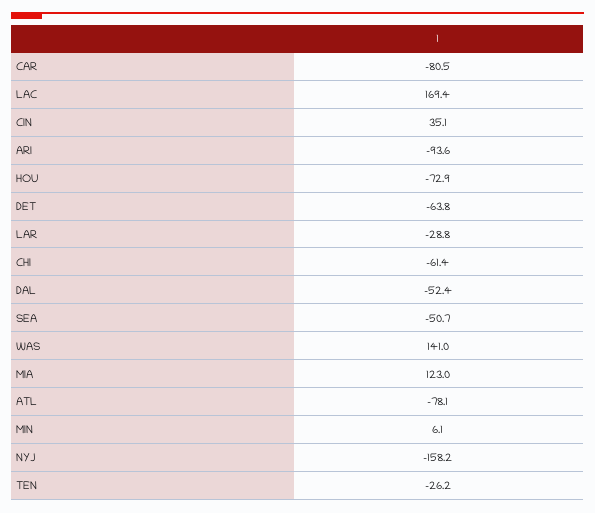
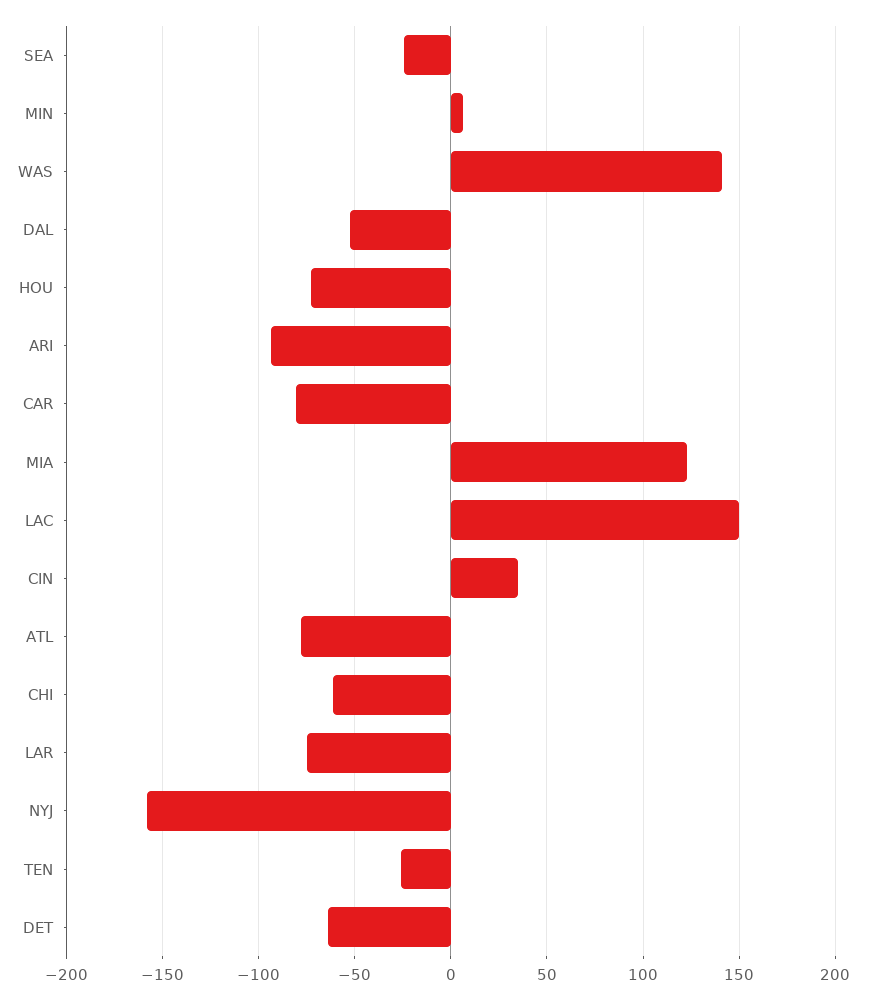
LAC: 169.4 -> 150
LAR: -28.8 -> -75
SEA: -50.7 -> -25

